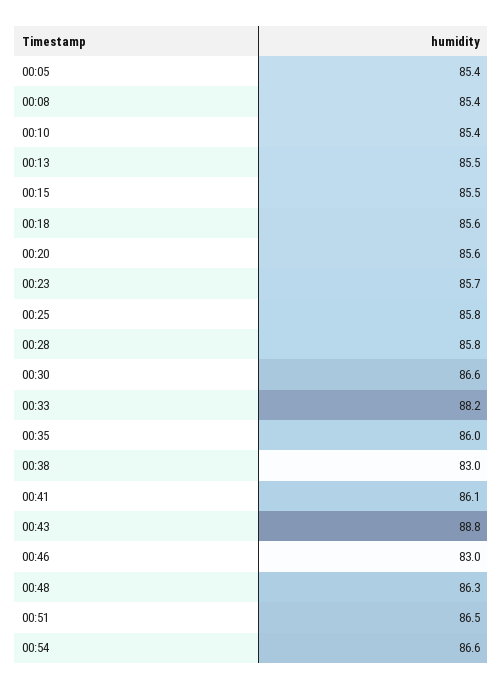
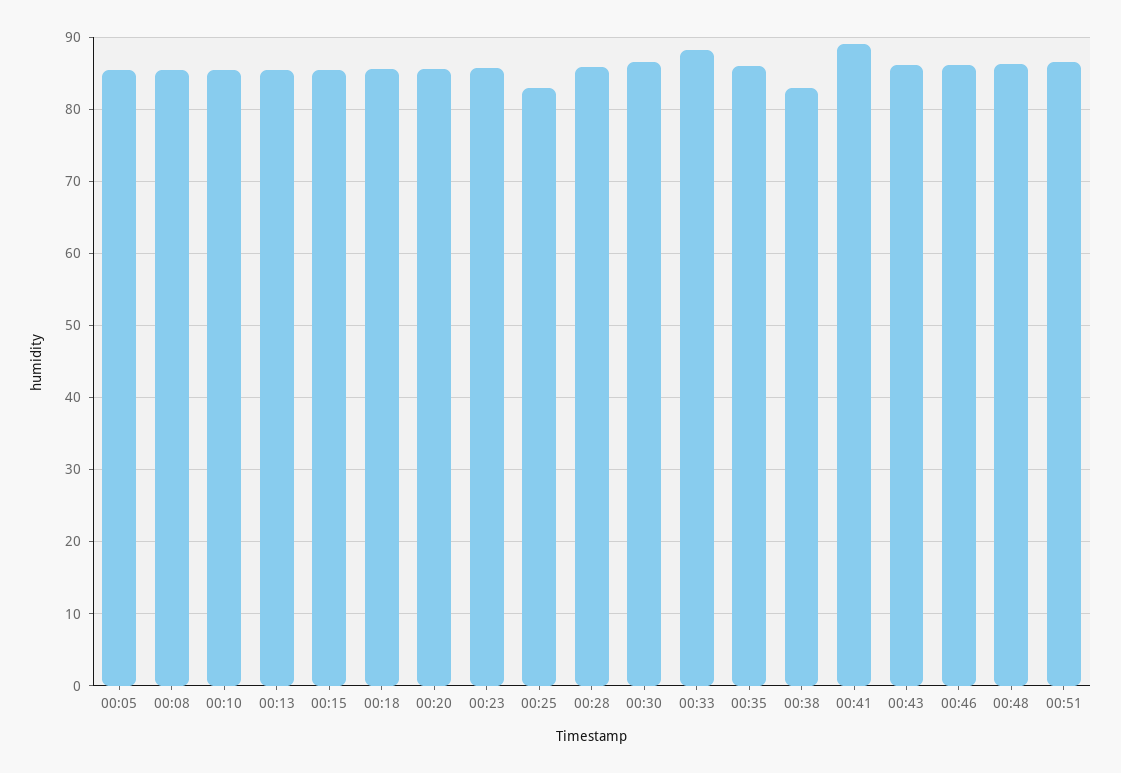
00:25: 85.8 -> 83
00:41: 86.1 -> 89
00:43: 88.8 -> 86
00:46: 83 -> 86
00:54: 86.6 -> none

